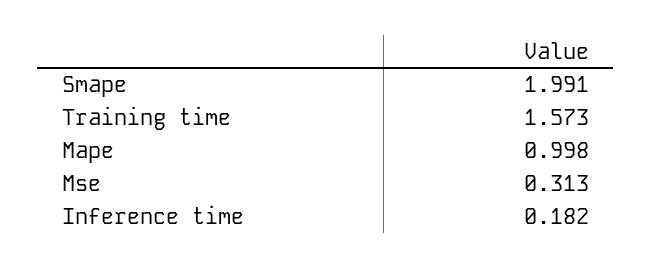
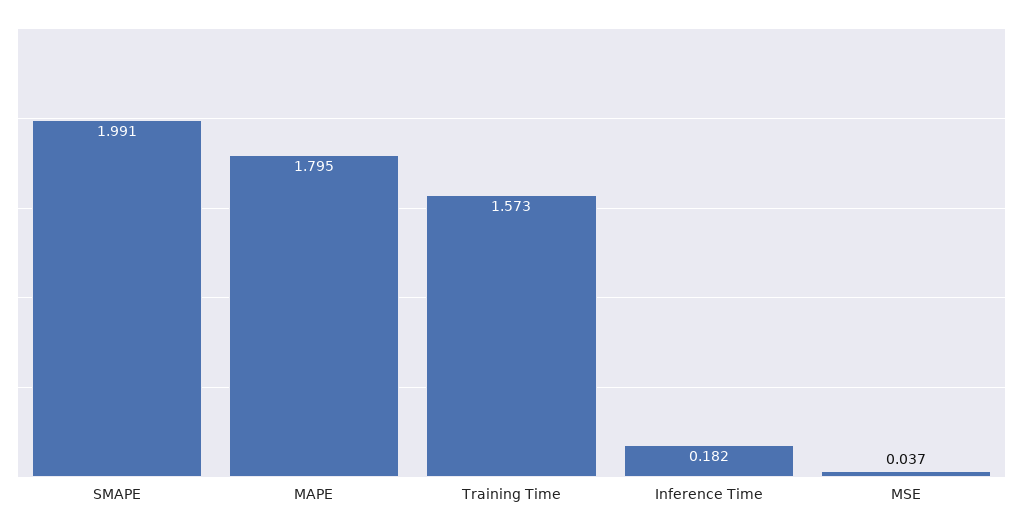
Mape: 0.998 -> 1.795
Mse: 0.313 -> 0.037

